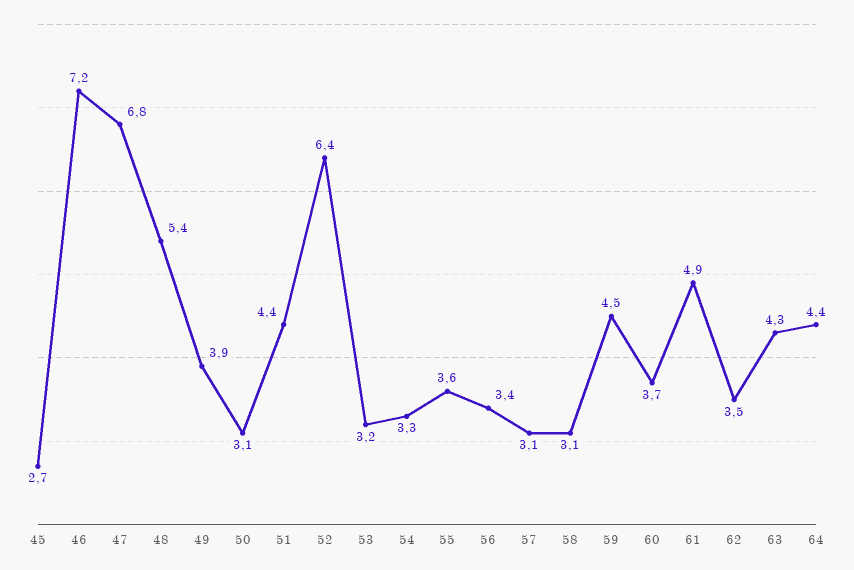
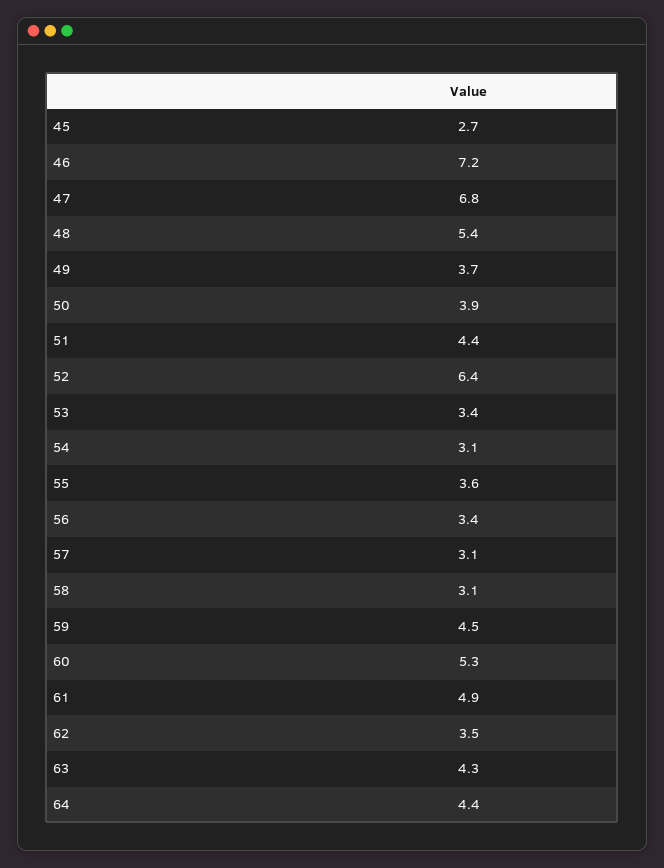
49: 3.9 -> 3.7
50: 3.1 -> 3.9
53: 3.2 -> 3.4
54: 3.3 -> 3.1
60: 3.7 -> 5.3

